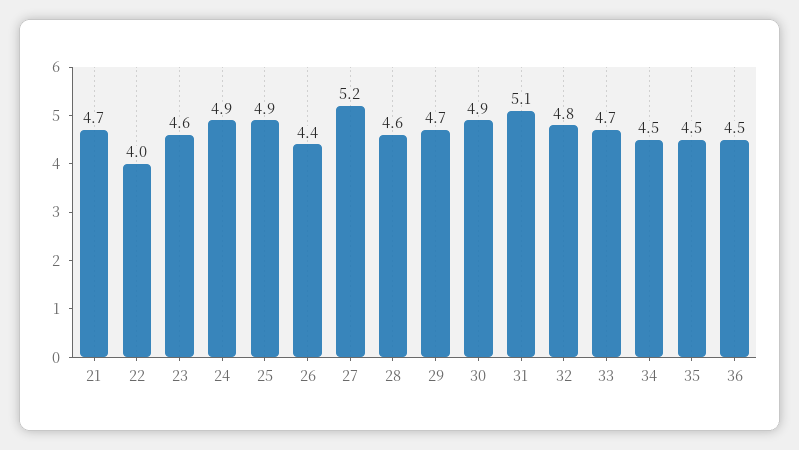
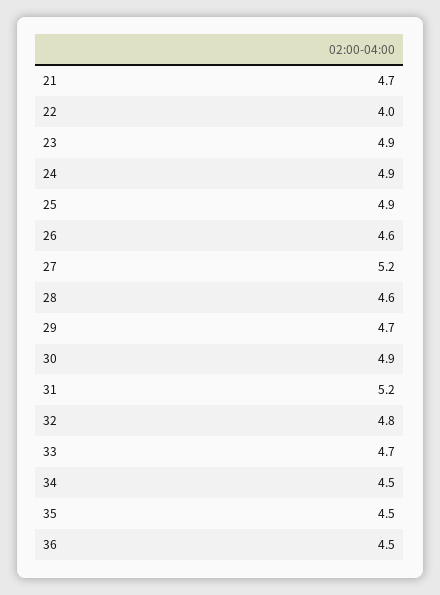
23: 4.6 -> 4.9
26: 4.4 -> 4.6
31: 5.1 -> 5.2

